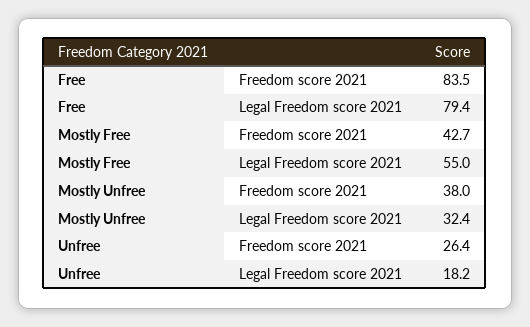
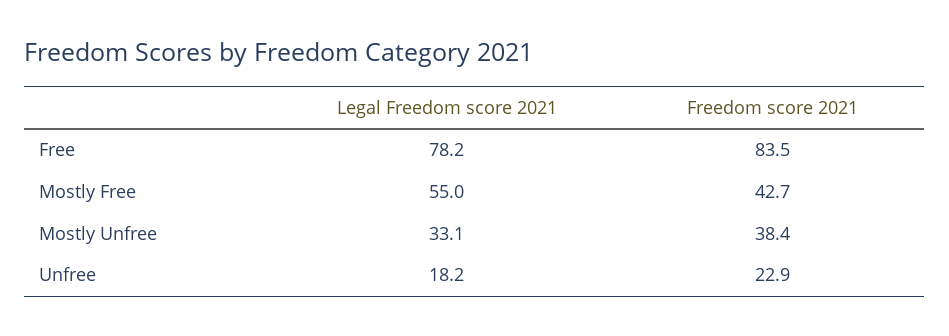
Free, Legal Freedom score 2021: 79.4 -> 78.2
Mostly Unfree, Freedom score 2021: 38 -> 38.4
Mostly Unfree, Legal Freedom score 2021: 32.4 -> 33.1
Unfree, Freedom score 2021: 26.4 -> 22.9

